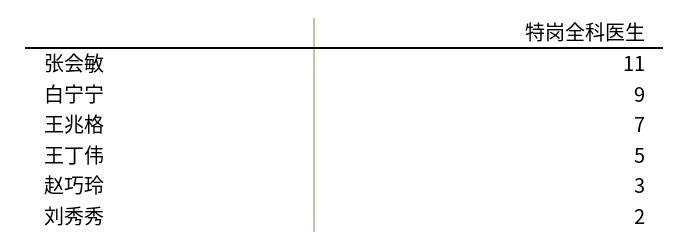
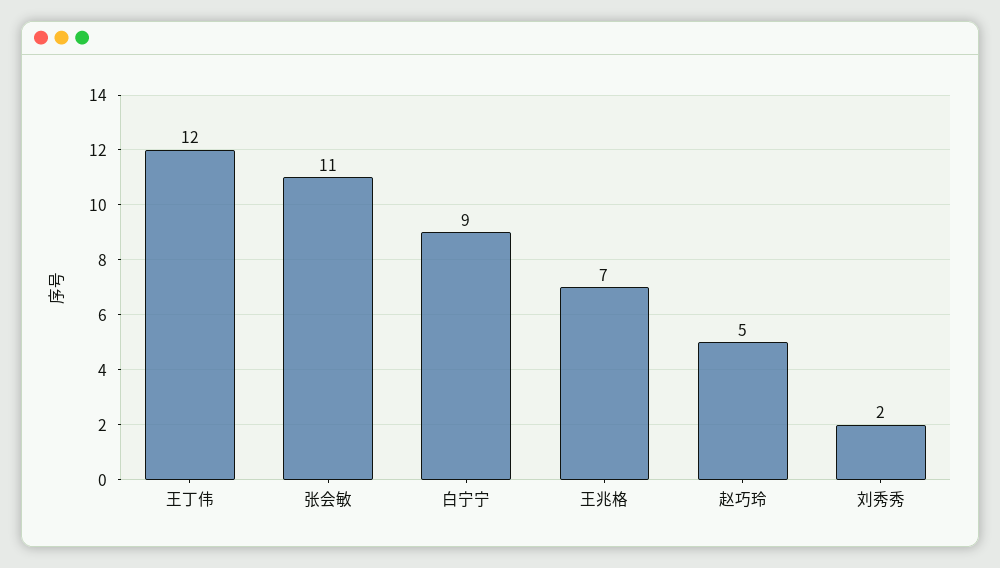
王丁伟: 5 -> 12
赵巧玲: 3 -> 5

